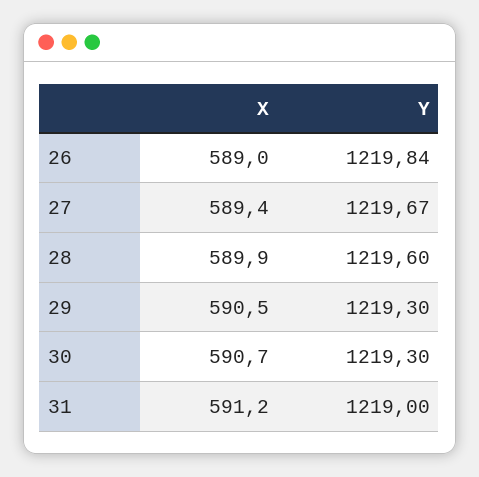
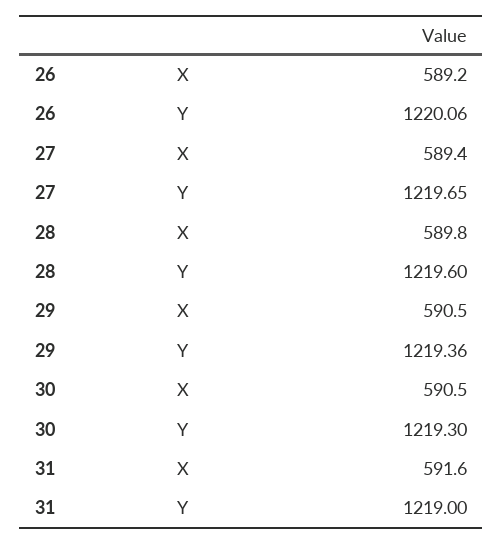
X, 26: 589 -> 589.2
Y, 26: 1219.84 -> 1220.06
Y, 27: 1219.67 -> 1219.65
X, 28: 589.9 -> 589.8
Y, 29: 1219.3 -> 1219.36
X, 30: 590.7 -> 590.5
X, 31: 591.2 -> 591.6

